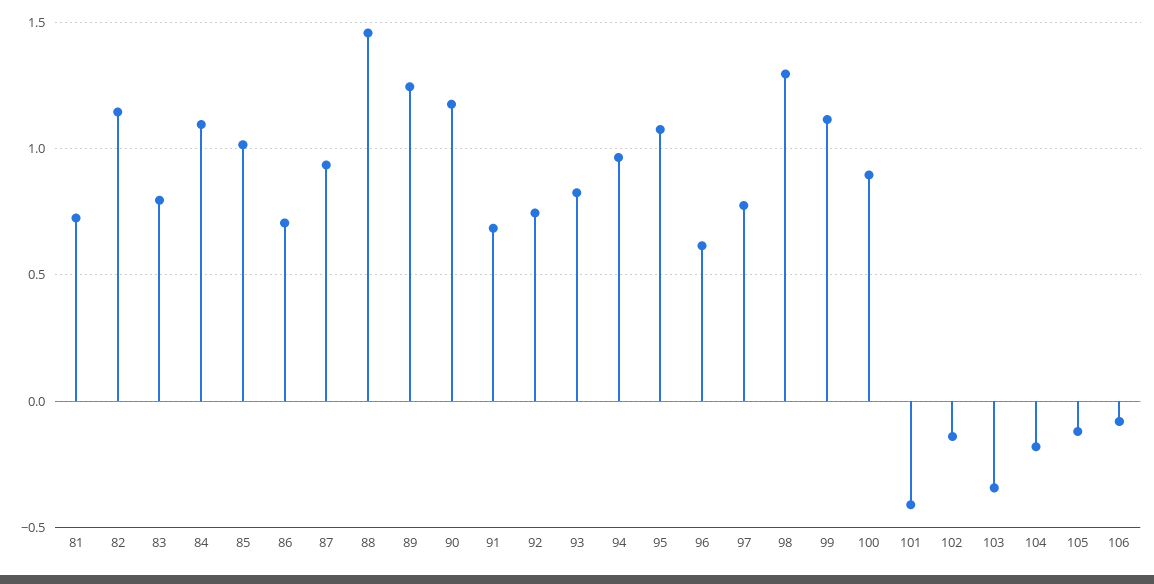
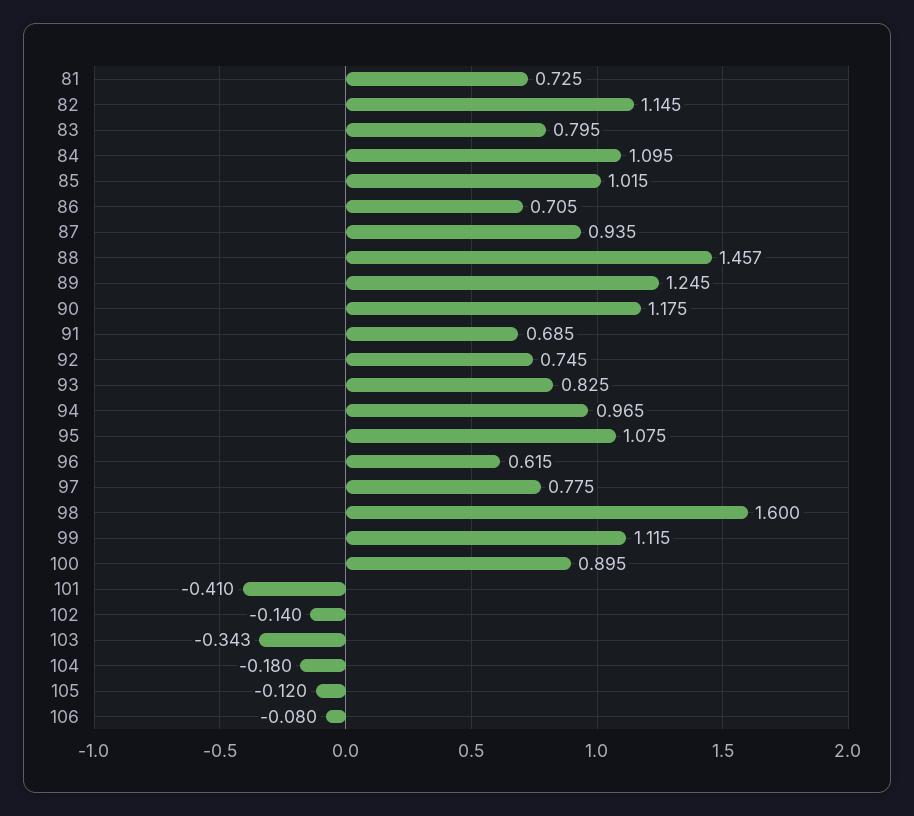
98: 1.3 -> 1.6

